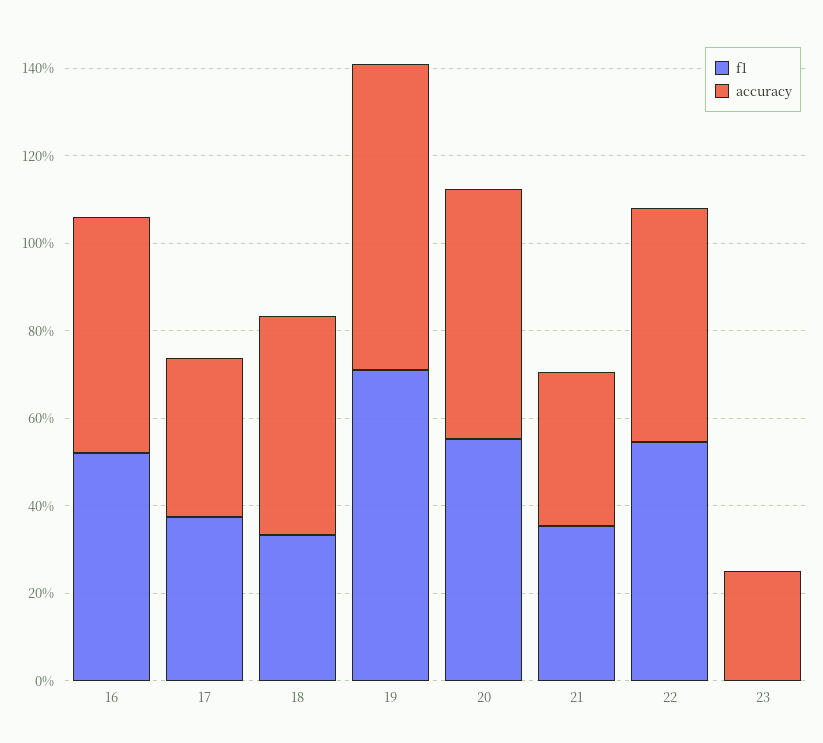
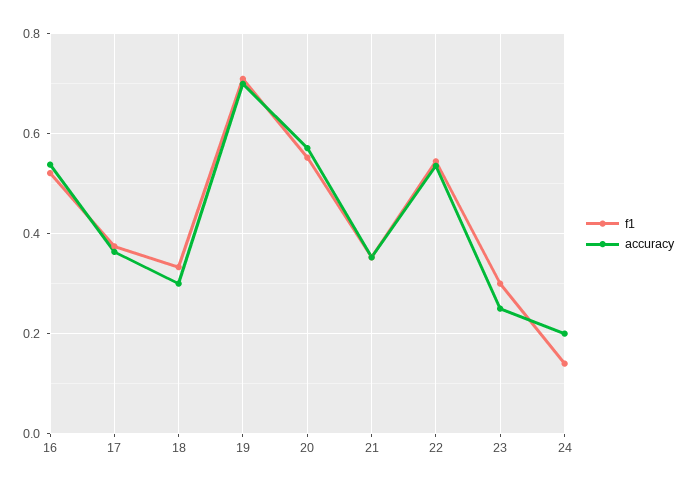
accuracy, 18: 0.5 -> 0.3
f1, 23: 0 -> 0.3
f1, 24: none -> 0.14
accuracy, 24: none -> 0.2

